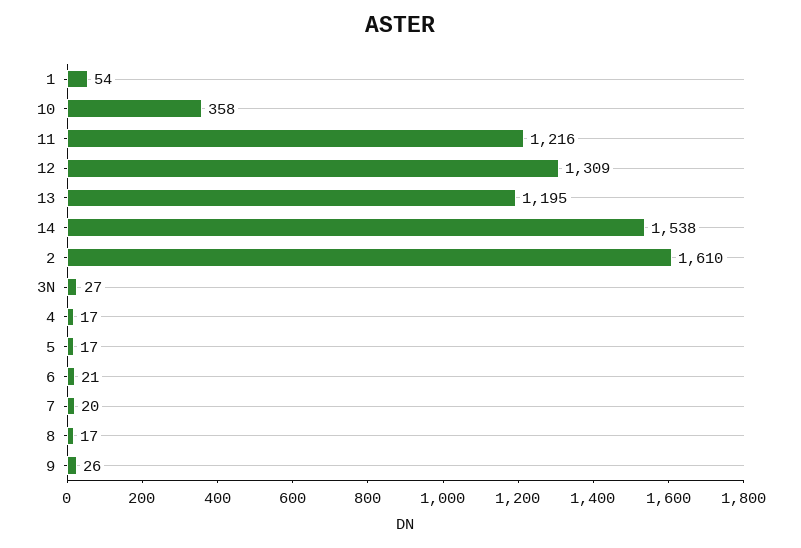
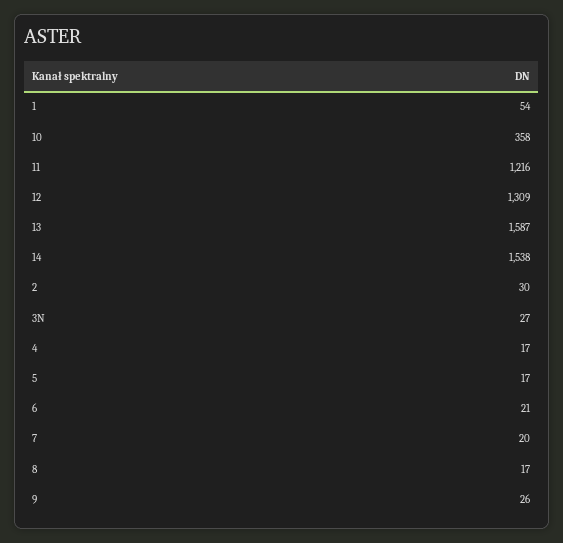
13: 1195 -> 1587
2: 1610 -> 30

